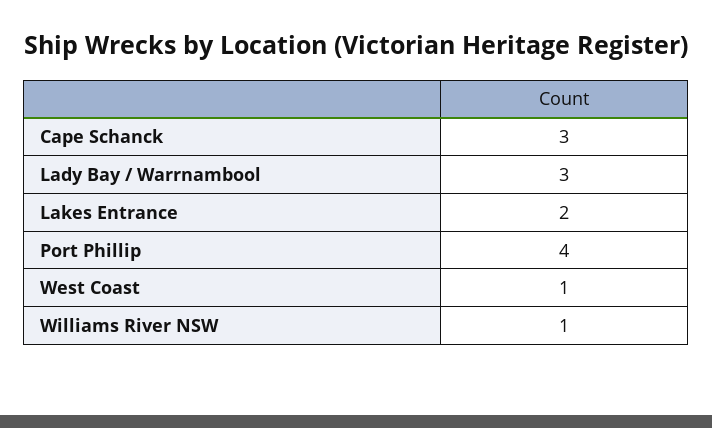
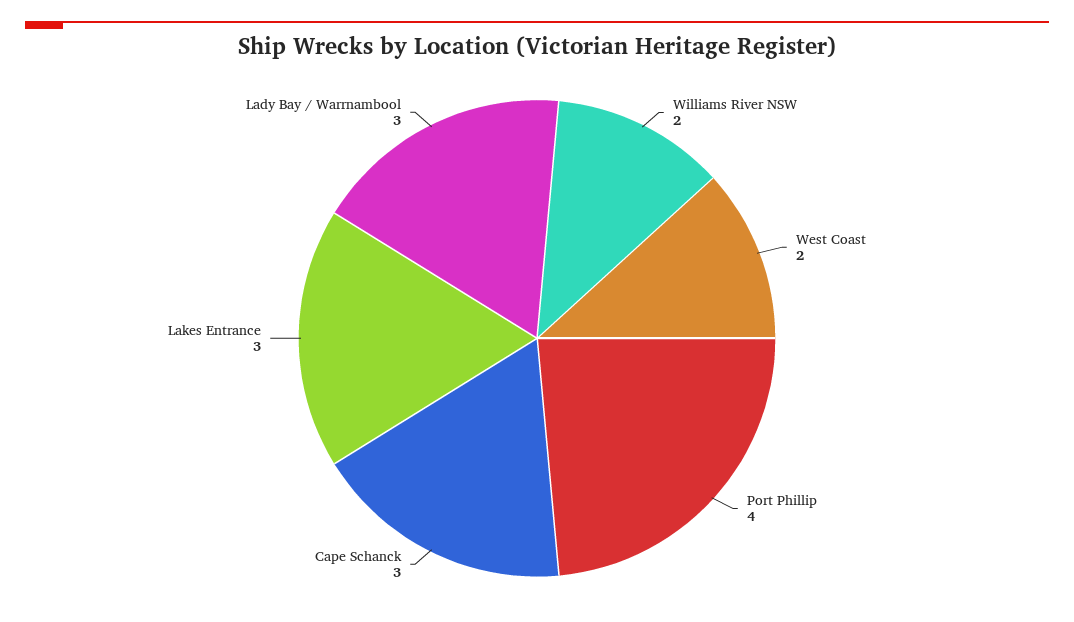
Lakes Entrance: 2 -> 3
West Coast: 1 -> 2
Williams River NSW: 1 -> 2

